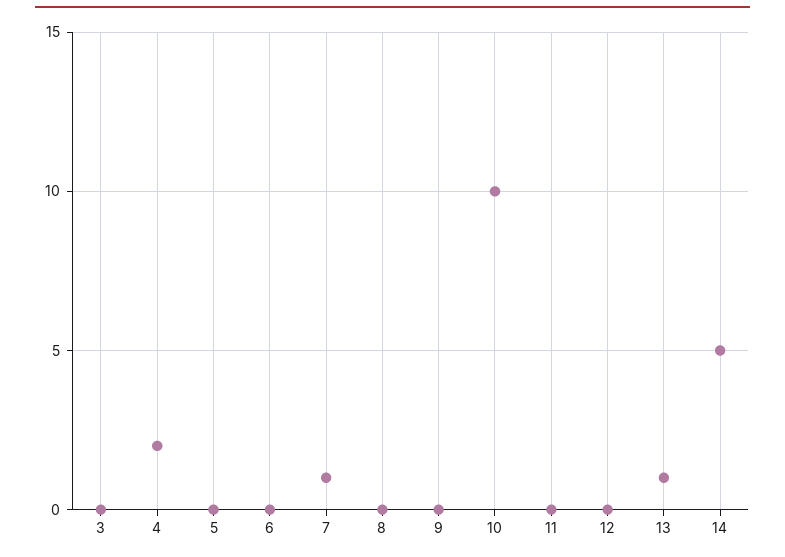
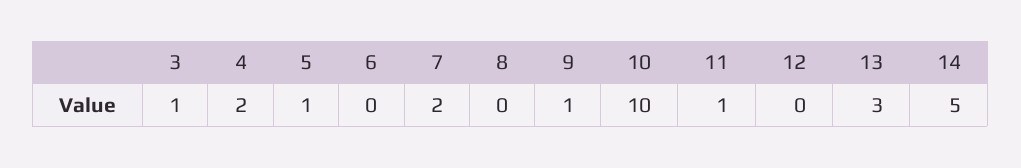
3: 0 -> 1
5: 0 -> 1
7: 1 -> 2
9: 0 -> 1
11: 0 -> 1
13: 1 -> 3

